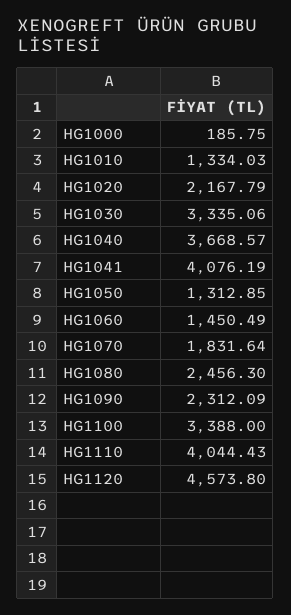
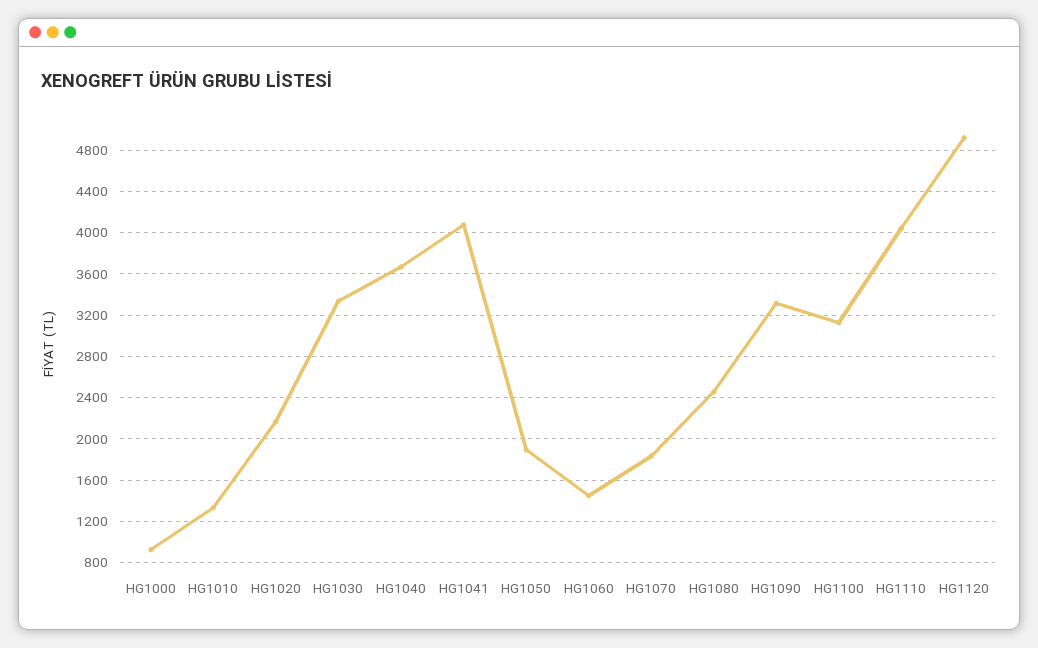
HG1000: 185.75 -> 900
HG1050: 1312.85 -> 1900
HG1090: 2312.09 -> 3300
HG1100: 3388 -> 3100
HG1120: 4573.8 -> 4900

